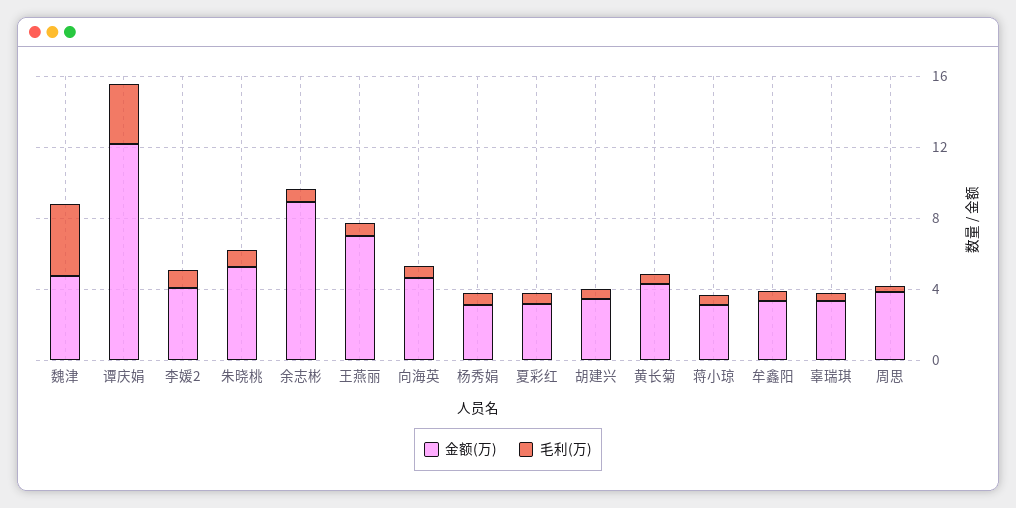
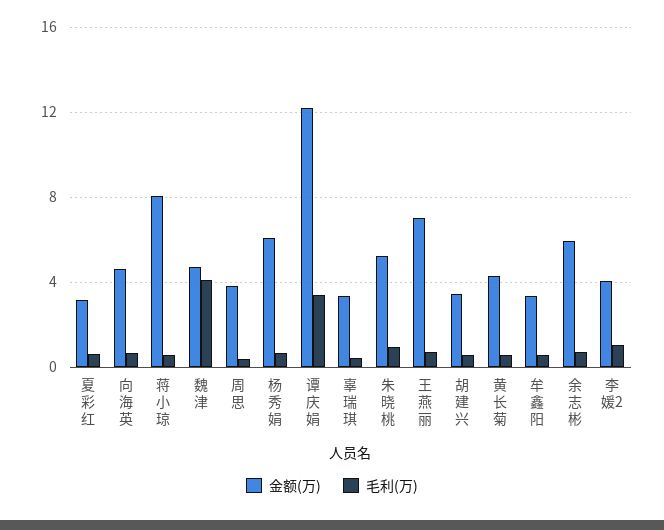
金额(万), 余志彬: 9 -> 6
金额(万), 杨秀娟: 3 -> 6
金额(万), 蒋小琼: 3 -> 8

